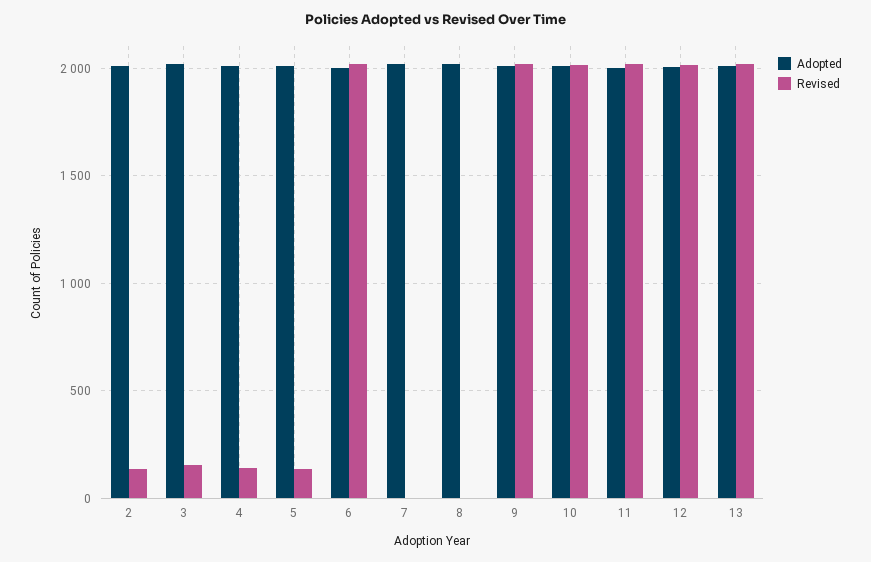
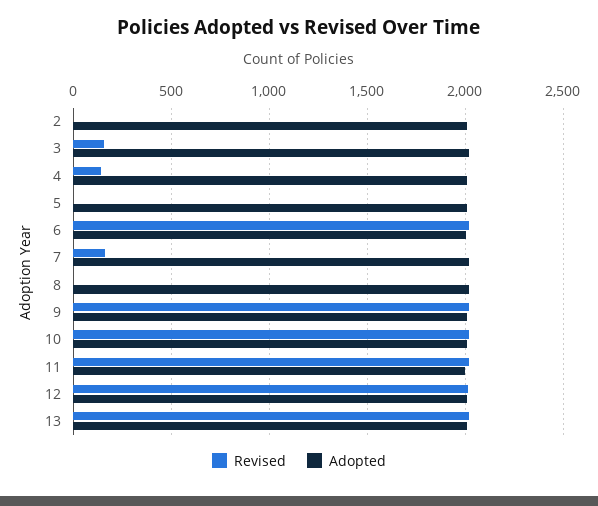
Revised, 2: 150 -> 0
Revised, 5: 150 -> 0
Revised, 7: 0 -> 150

